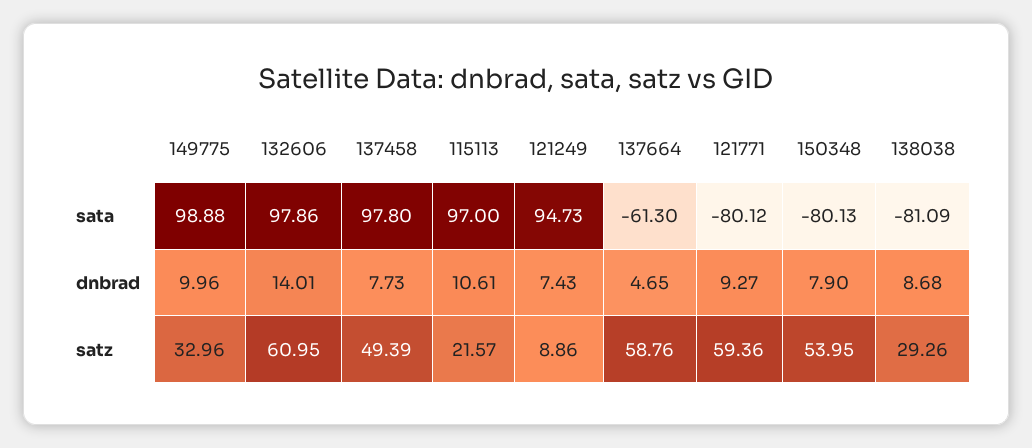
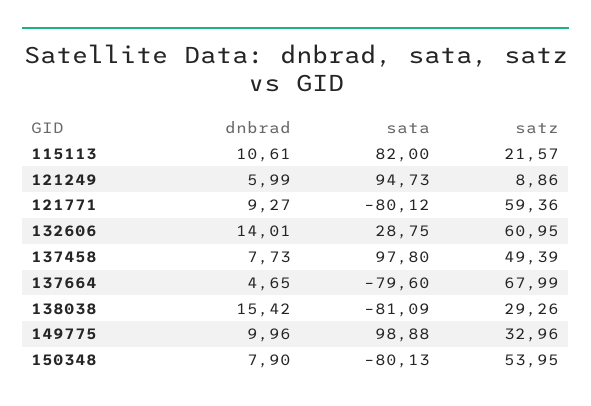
132606, sata: 97.86 -> 28.75
115113, sata: 97 -> 82
137664, sata: -61.3 -> -79.6
121249, dnbrad: 7.43 -> 5.99
138038, dnbrad: 8.68 -> 15.42
137664, satz: 58.76 -> 67.99

